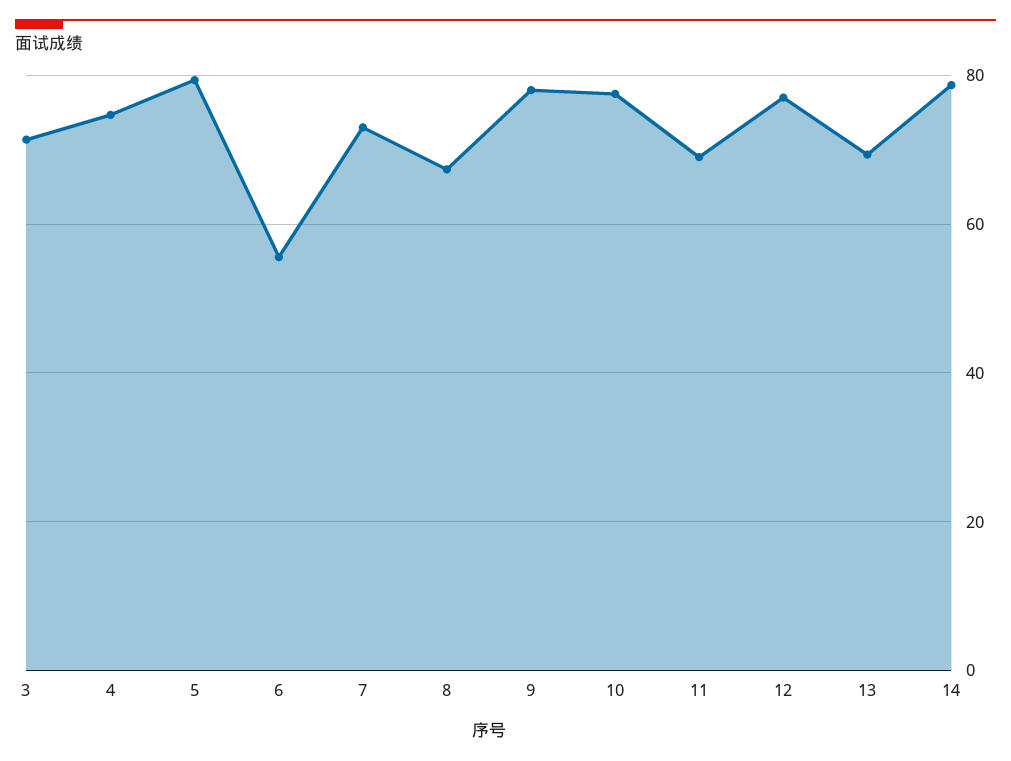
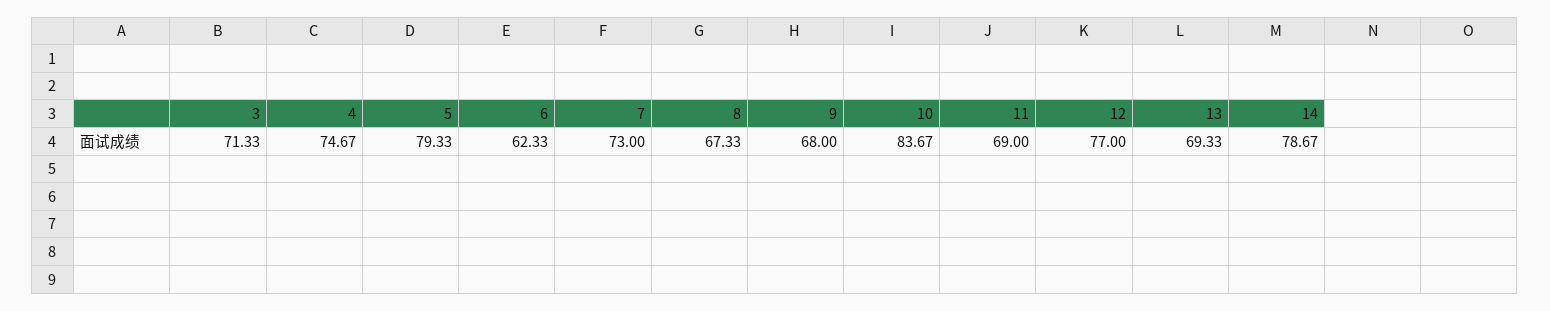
6: 56 -> 62.33
9: 78 -> 68
10: 78 -> 83.67

